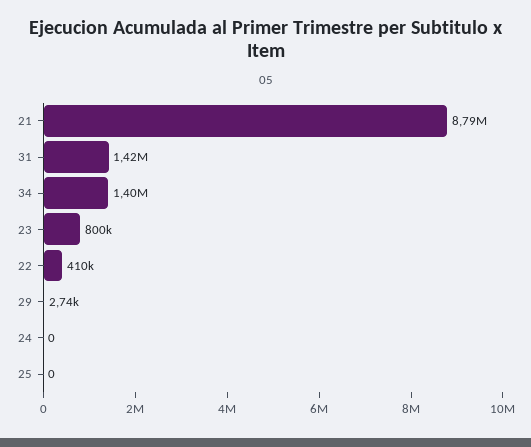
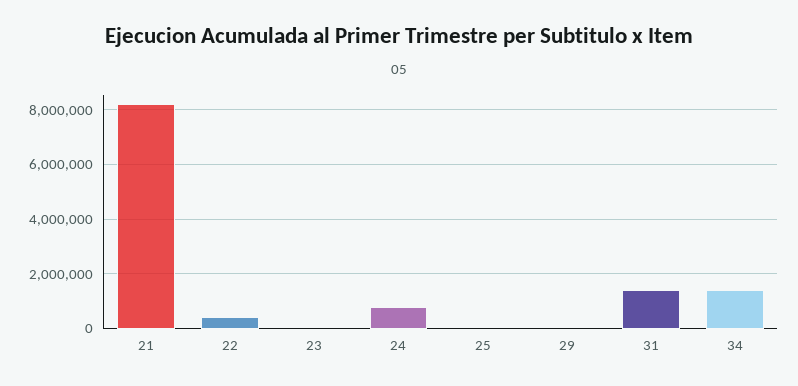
21: 8790000 -> 8250000
23: 800000 -> 0
24: 0 -> 750000

